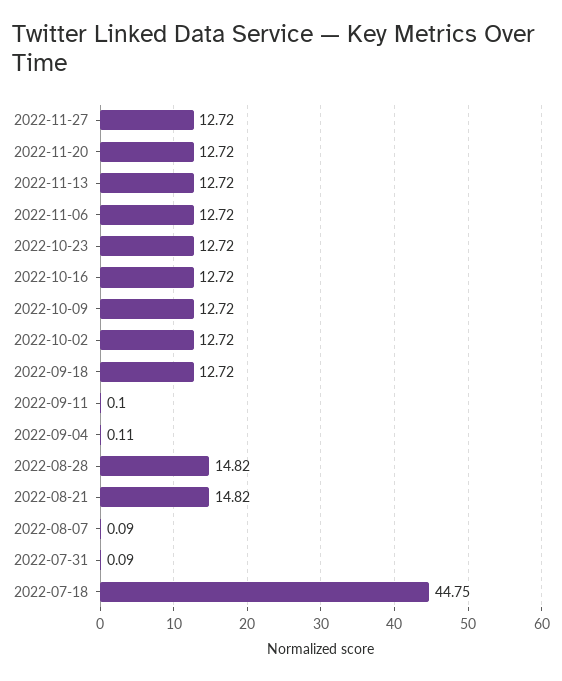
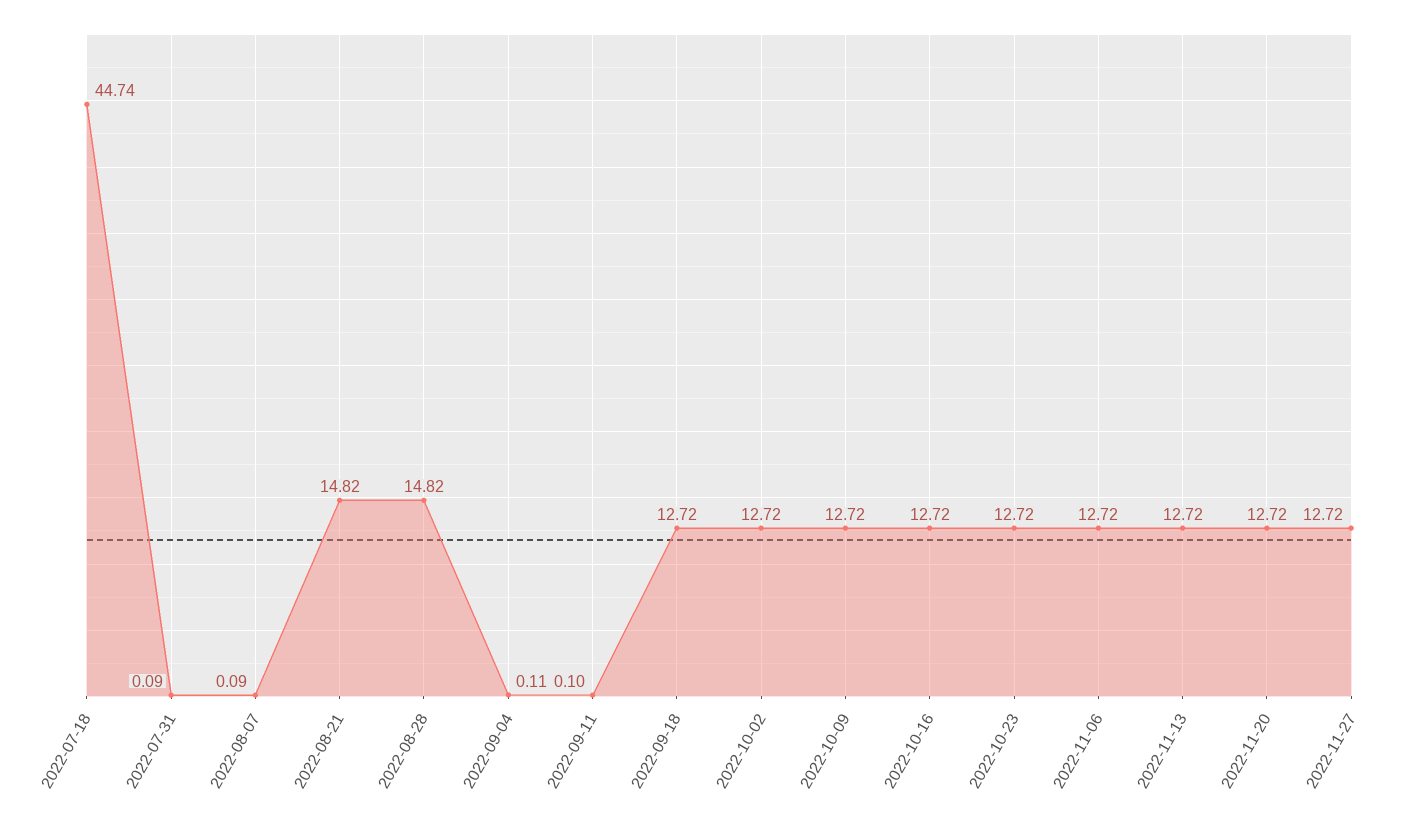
2022-07-18: 44.75 -> 44.74

